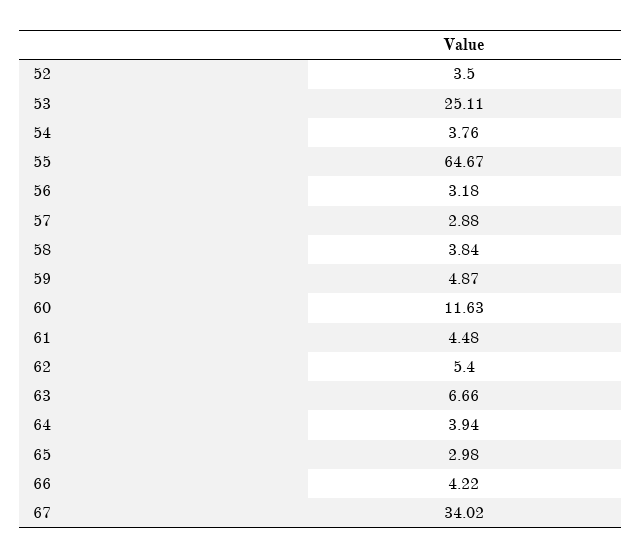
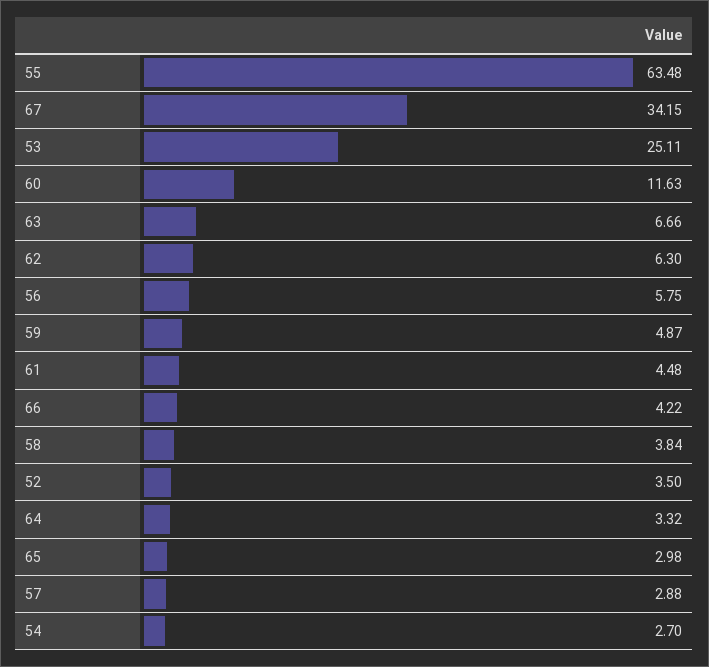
54: 3.76 -> 2.7
55: 64.67 -> 63.48
56: 3.18 -> 5.75
62: 5.4 -> 6.3
64: 3.94 -> 3.32
67: 34.02 -> 34.15

